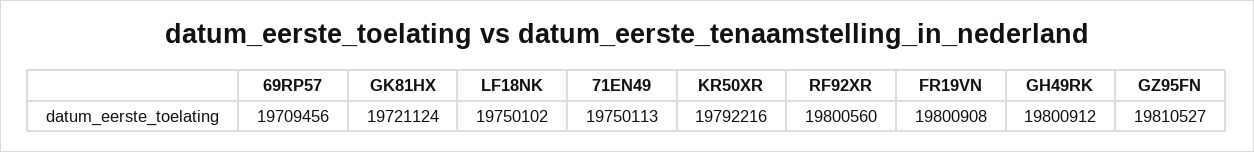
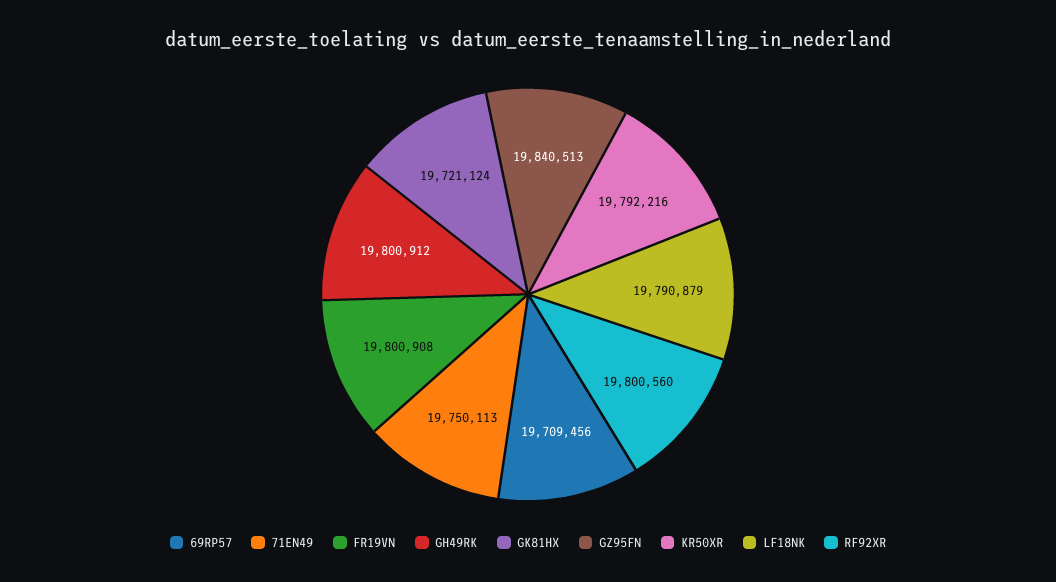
LF18NK: 19750102 -> 19790879
GZ95FN: 19810527 -> 19840513

